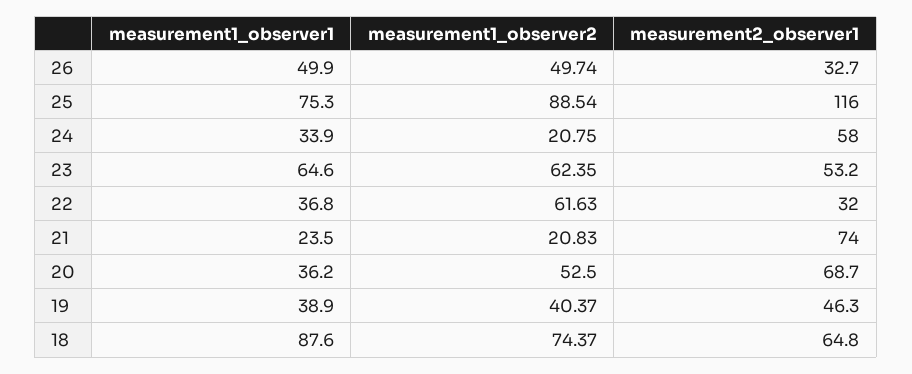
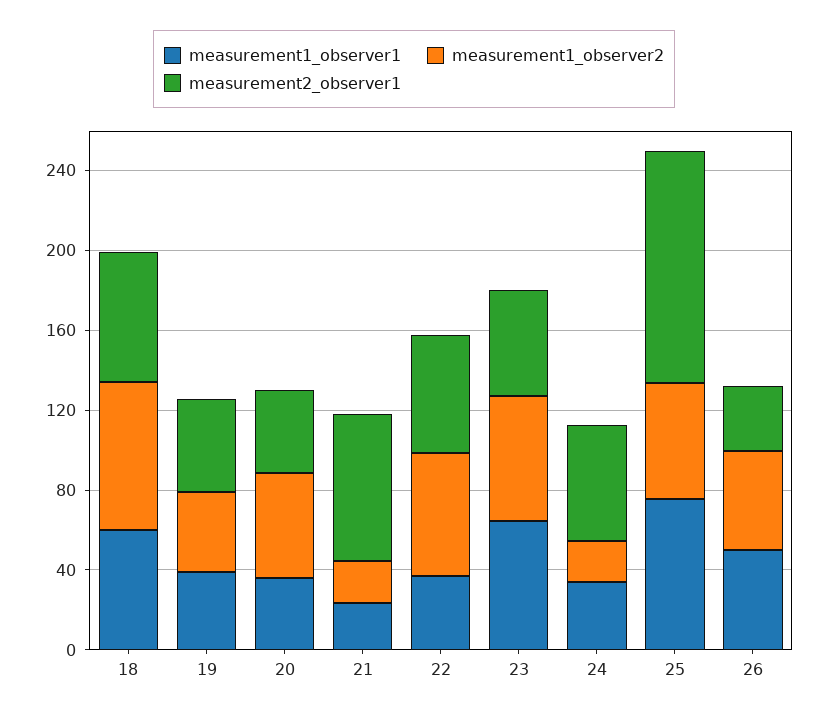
measurement1_observer2, 25: 88.54 -> 60
measurement2_observer1, 22: 32 -> 60
measurement2_observer1, 20: 68.7 -> 40
measurement1_observer1, 18: 87.6 -> 60

